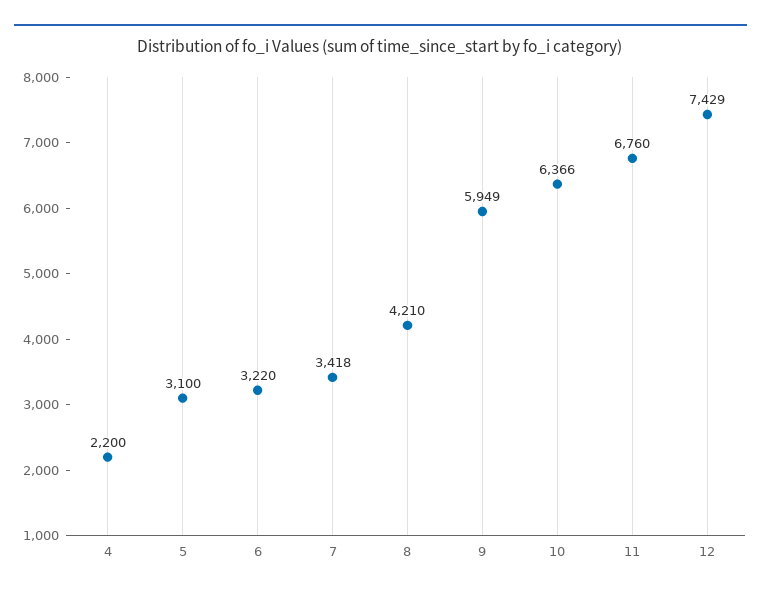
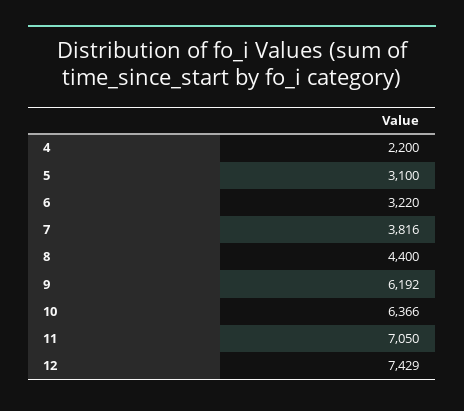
7: 3418 -> 3816
8: 4210 -> 4400
9: 5949 -> 6192
11: 6760 -> 7050

